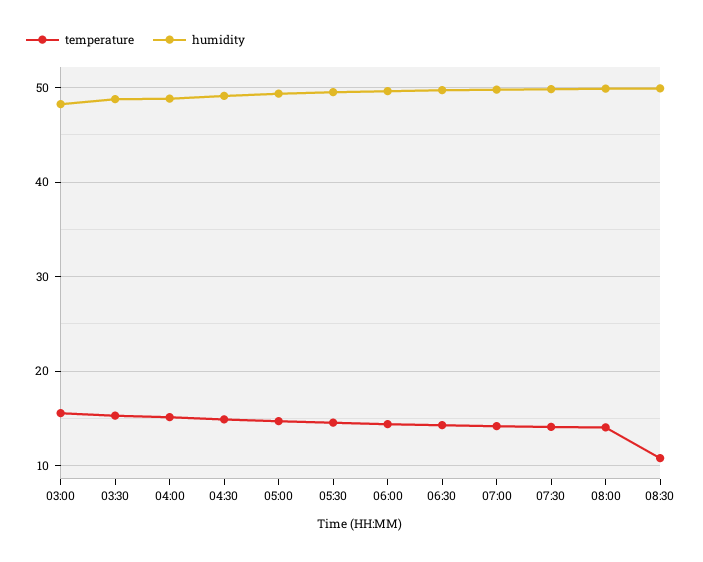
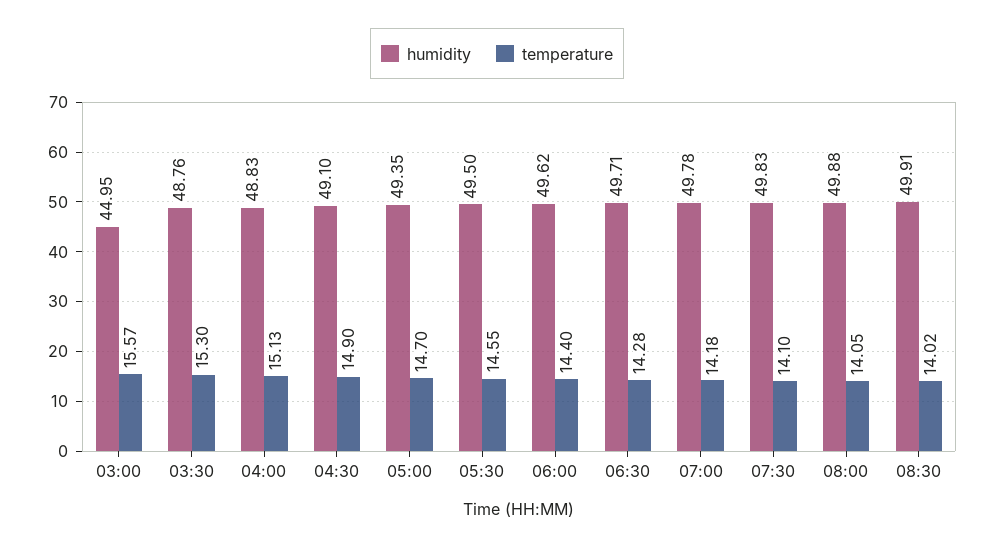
humidity, 03:00: 48 -> 44.95
temperature, 08:30: 11 -> 14.02

